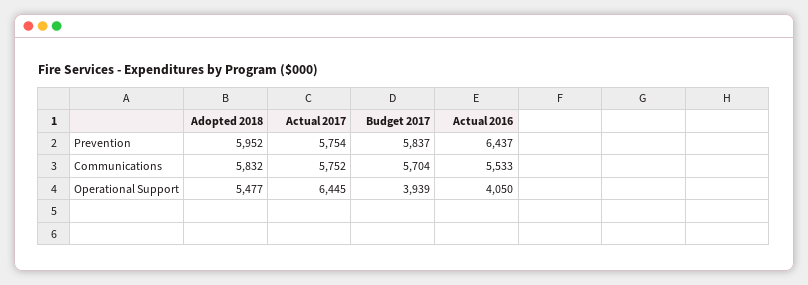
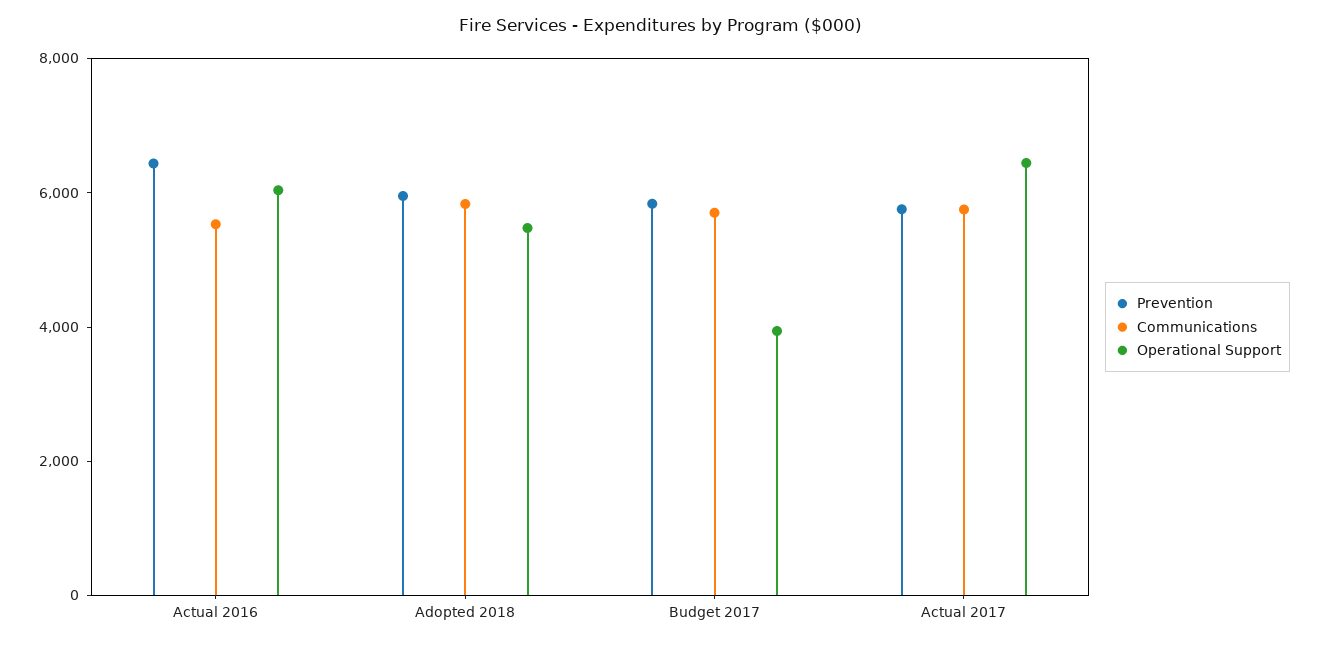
Operational Support, Actual 2016: 4050 -> 6000

